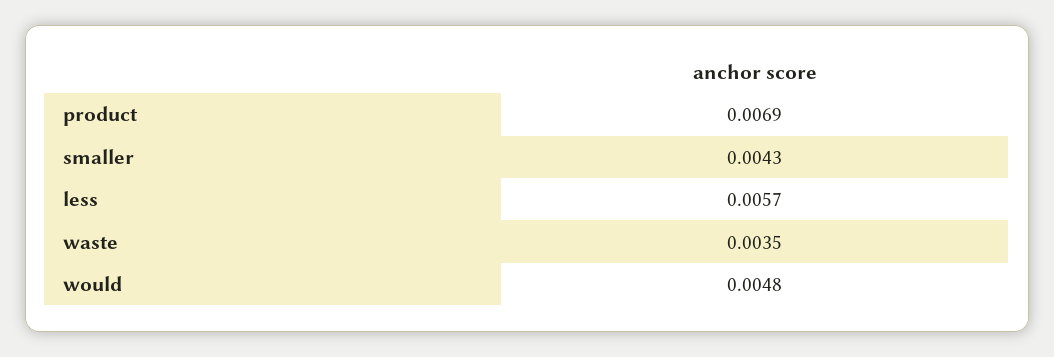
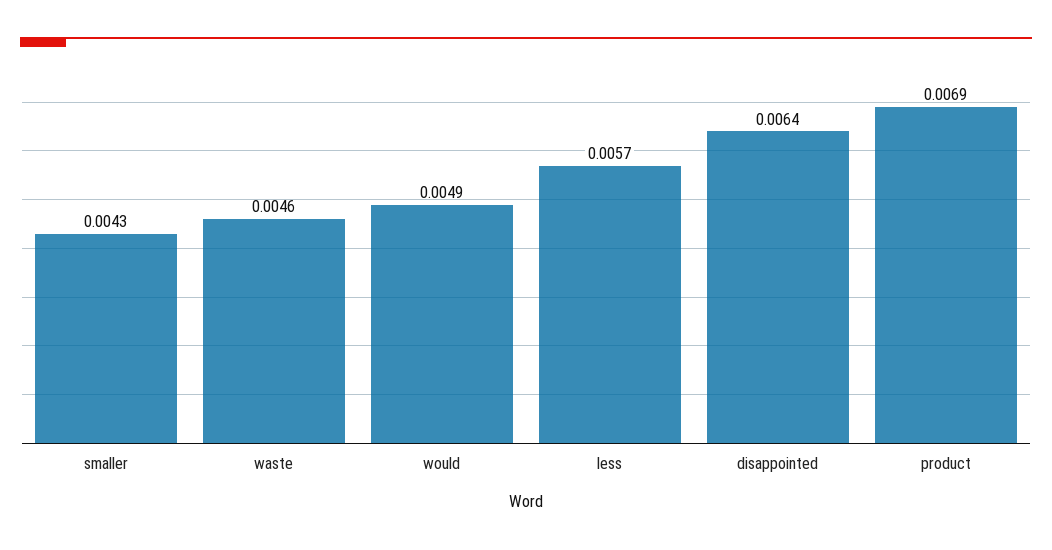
waste: 0.0035 -> 0.0046
would: 0.0048 -> 0.0049
disappointed: none -> 0.0064

